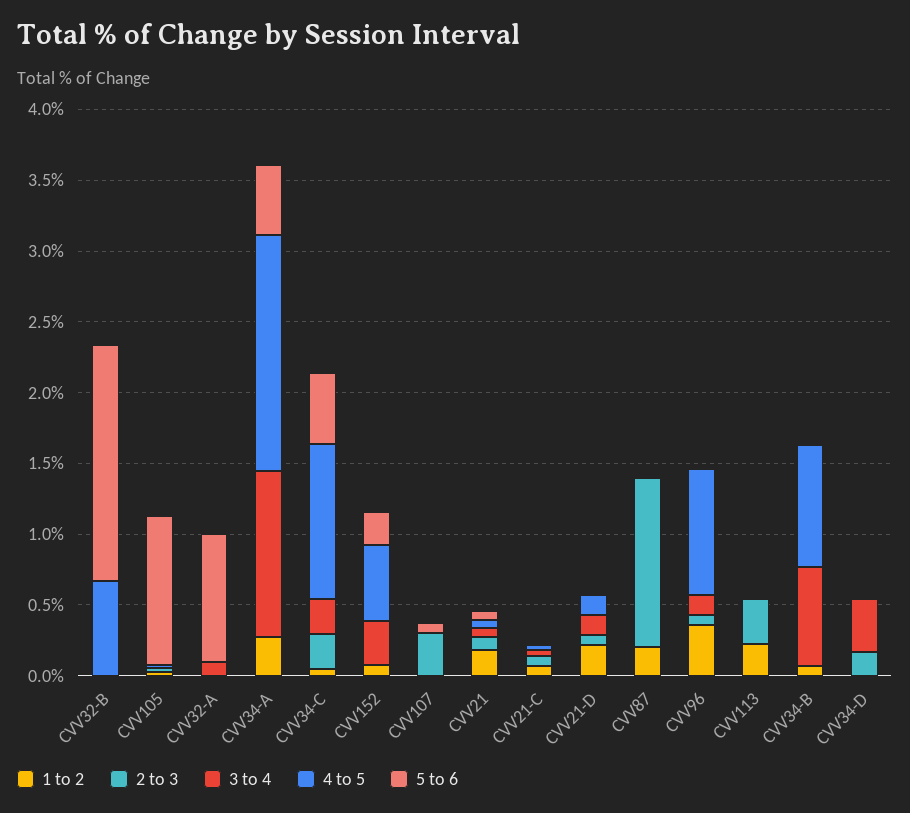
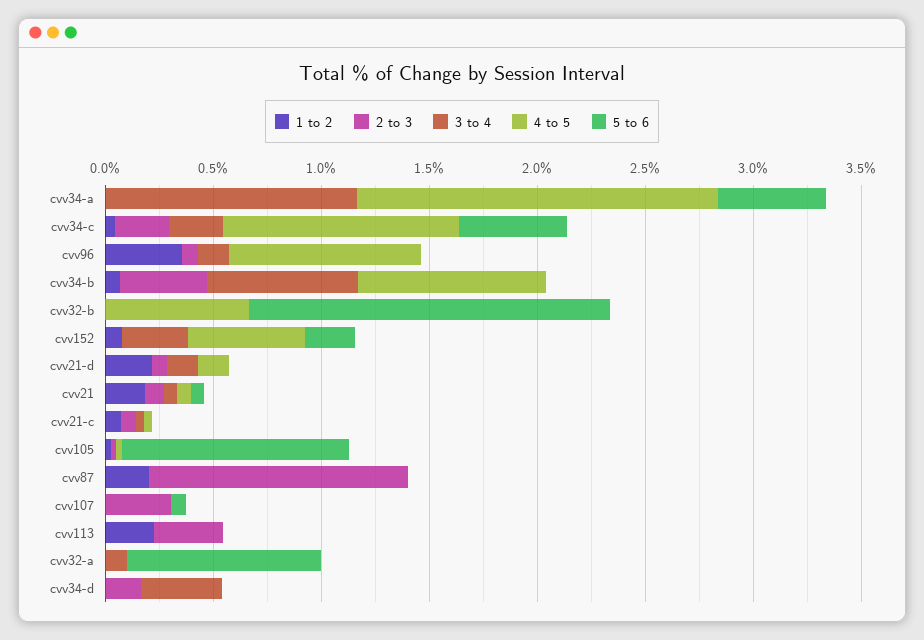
1 to 2, CVV34-A: 0.3 -> 0
2 to 3, CVV34-B: 0 -> 0.4

